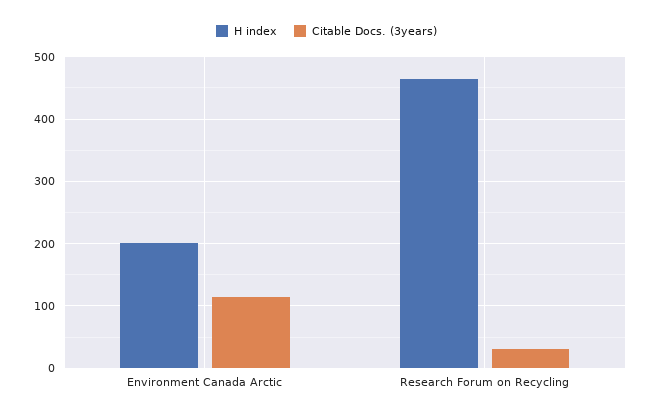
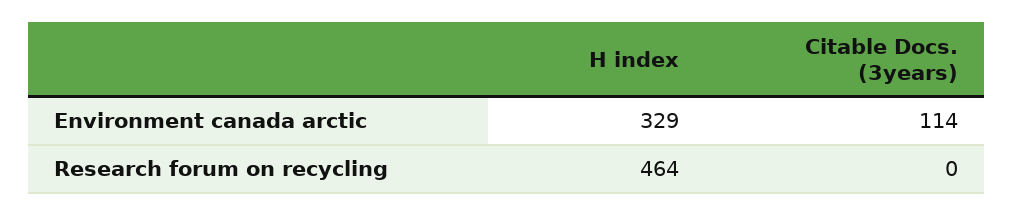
H index, Environment Canada Arctic: 200 -> 329
Citable Docs. (3years), Research Forum on Recycling: 30 -> 0

